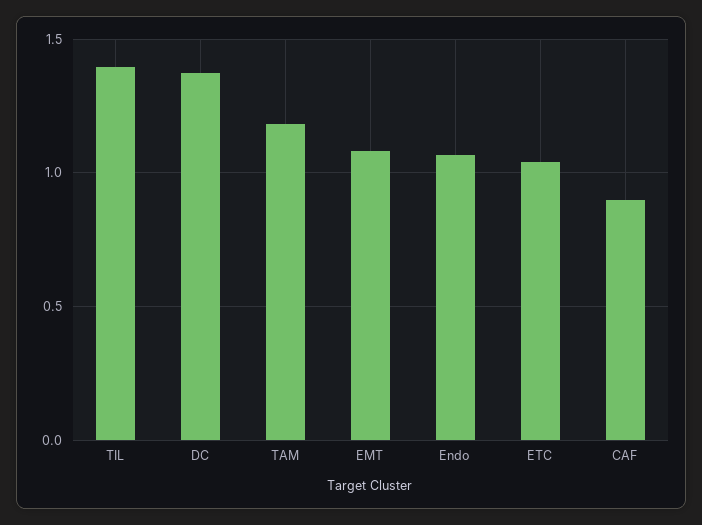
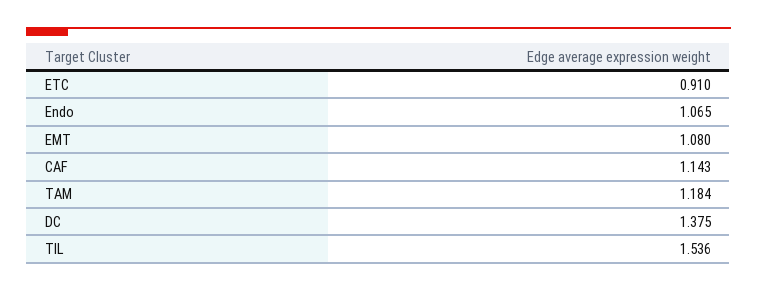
TIL: 1.4 -> 1.536
ETC: 1.05 -> 0.91
CAF: 0.9 -> 1.143

